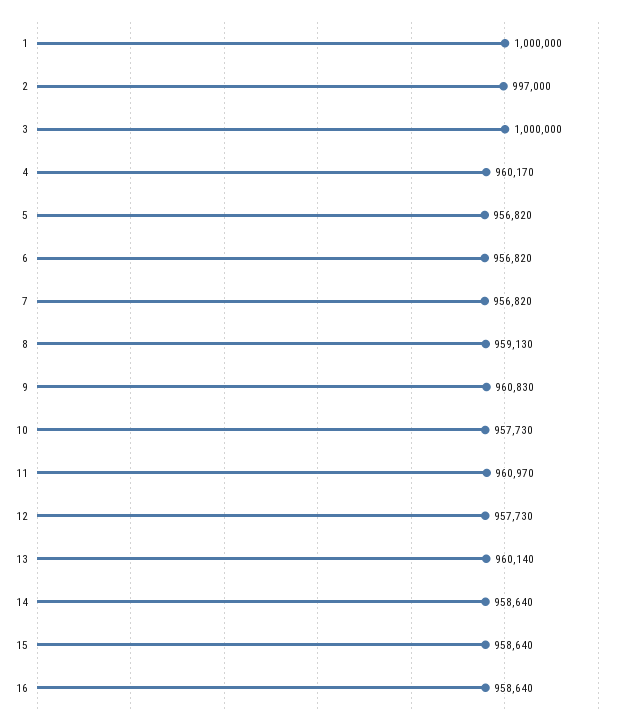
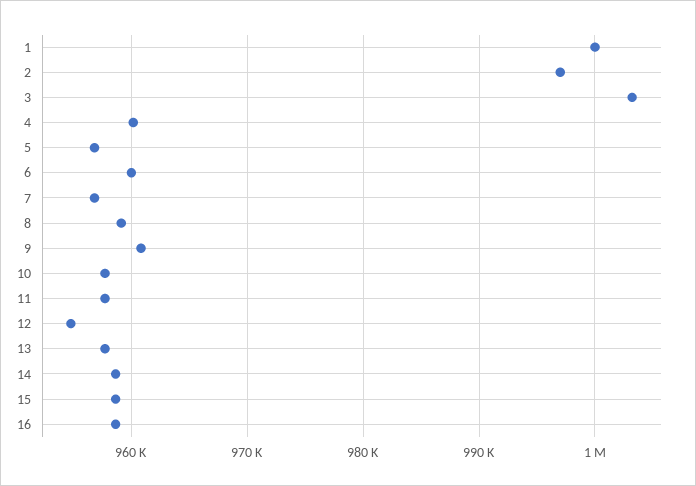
3: 1000000 -> 1003000
6: 956820 -> 960000
11: 960970 -> 958000
12: 957730 -> 955000
13: 960140 -> 958000

